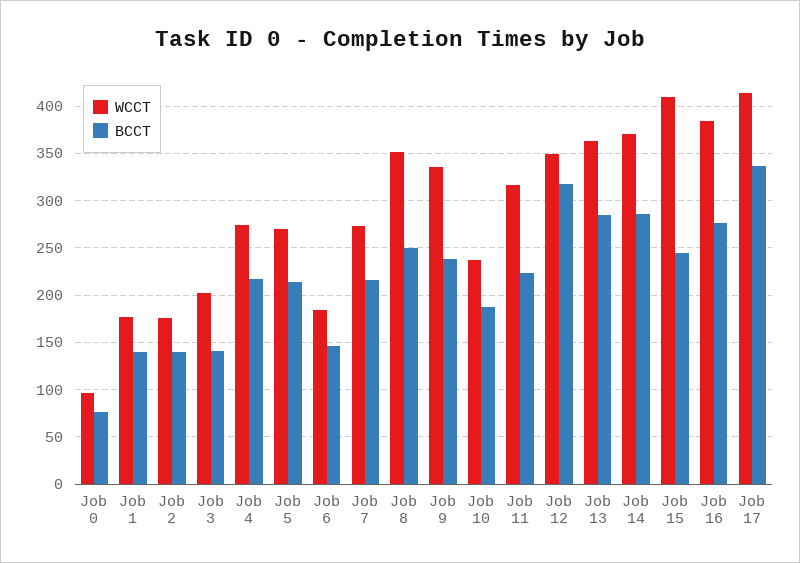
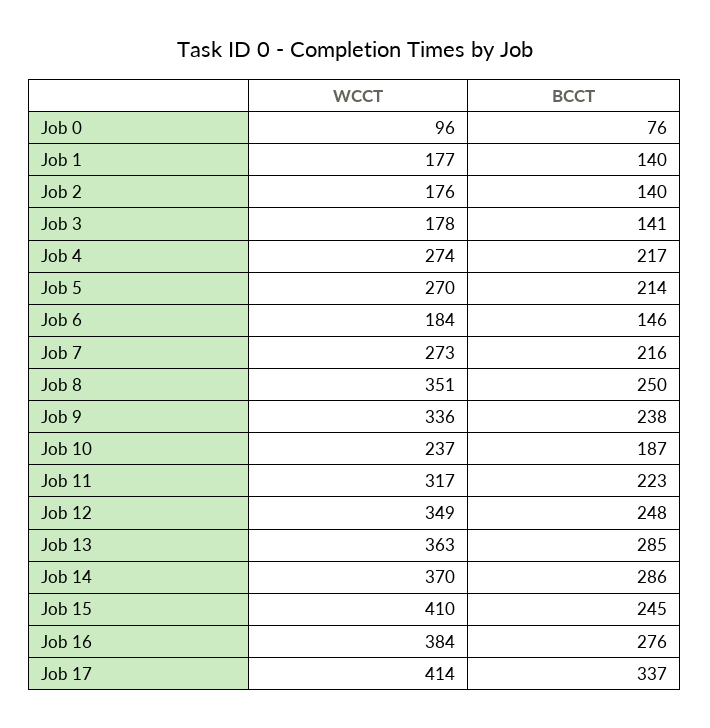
WCCT, Job 3: 200 -> 178
BCCT, Job 12: 320 -> 248

